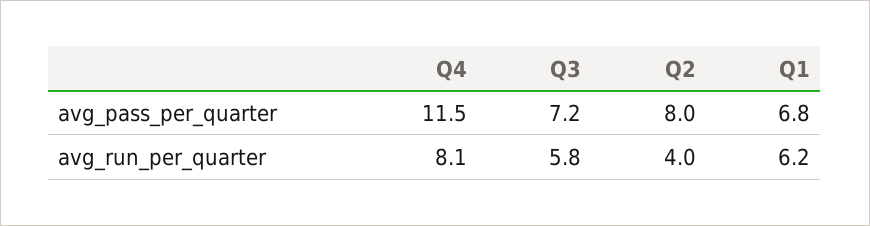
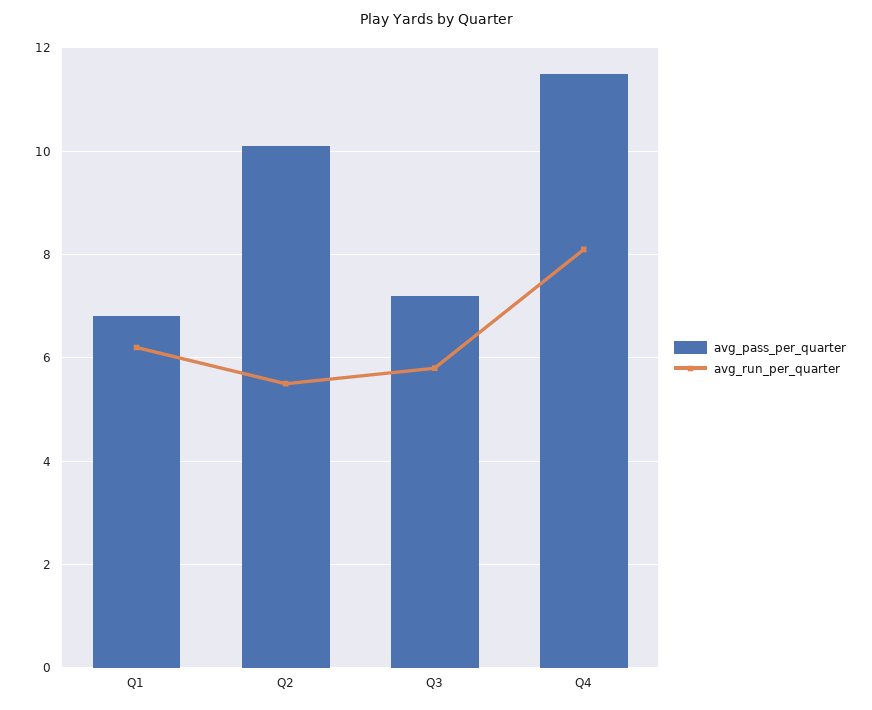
avg_pass_per_quarter, Q2: 8 -> 10
avg_run_per_quarter, Q2: 4 -> 5.5

